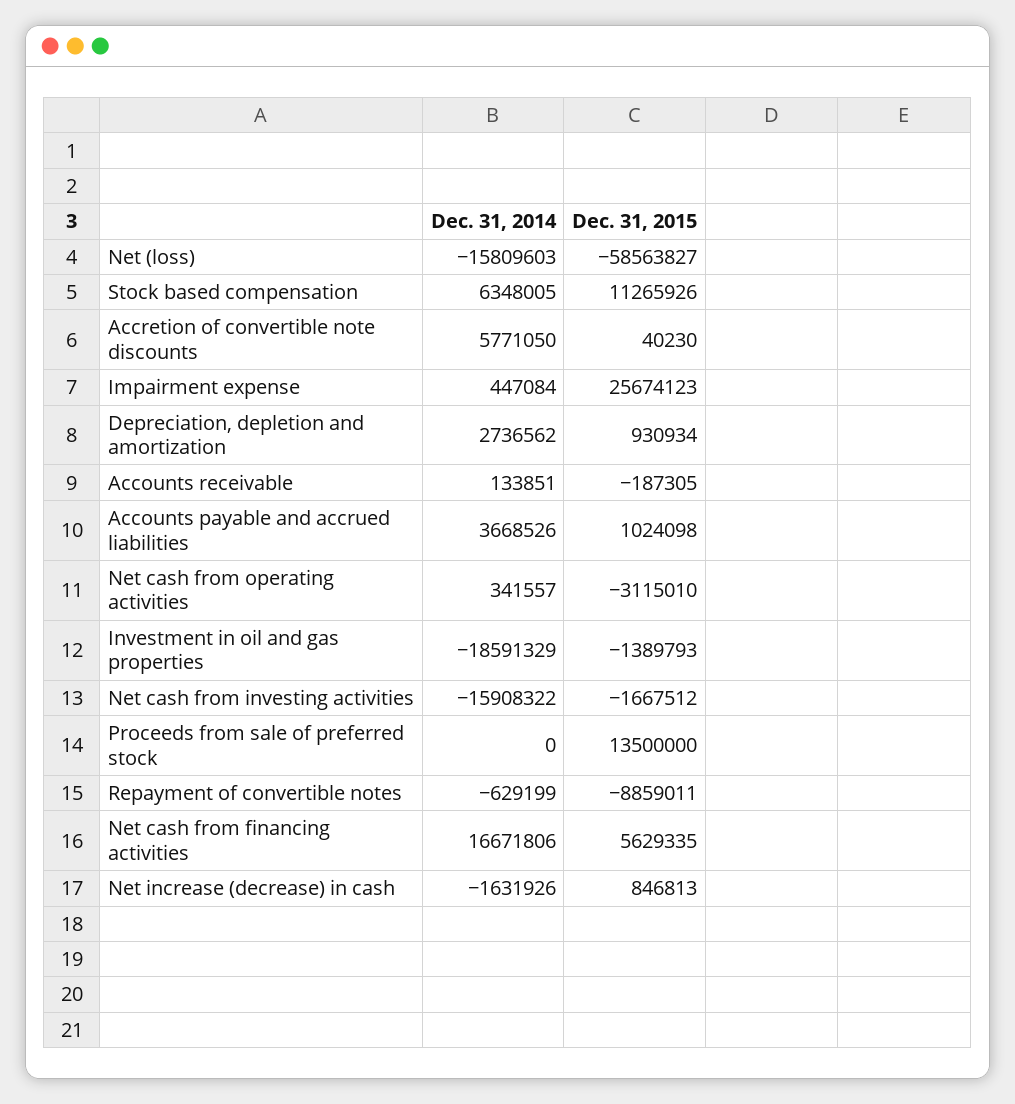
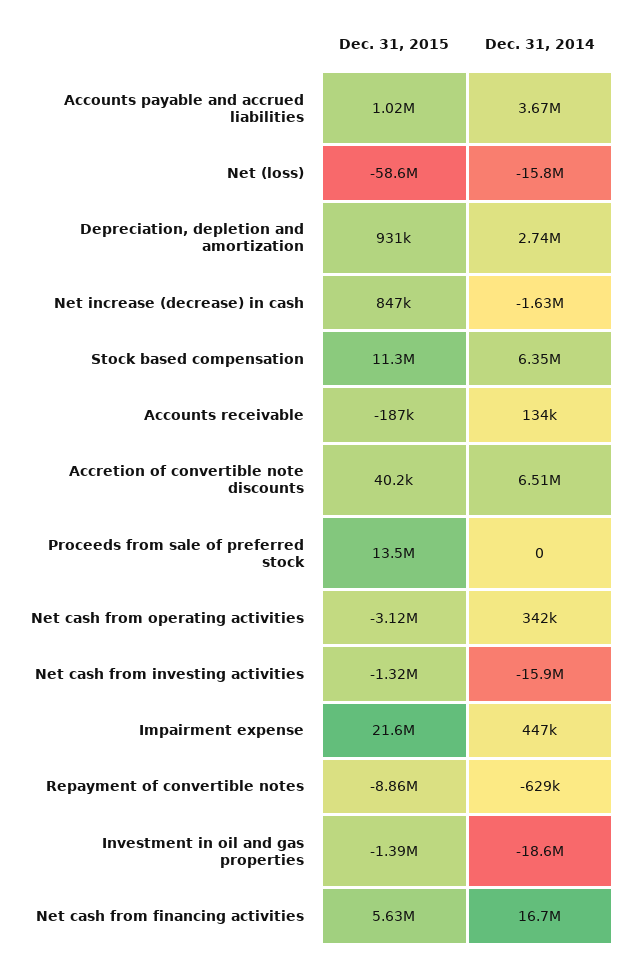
Dec. 31, 2014, Accretion of convertible note discounts: 5771050 -> 6510000
Dec. 31, 2015, Impairment expense: 25674123 -> 21600000
Dec. 31, 2015, Net cash from investing activities: -1667512 -> -1320000

